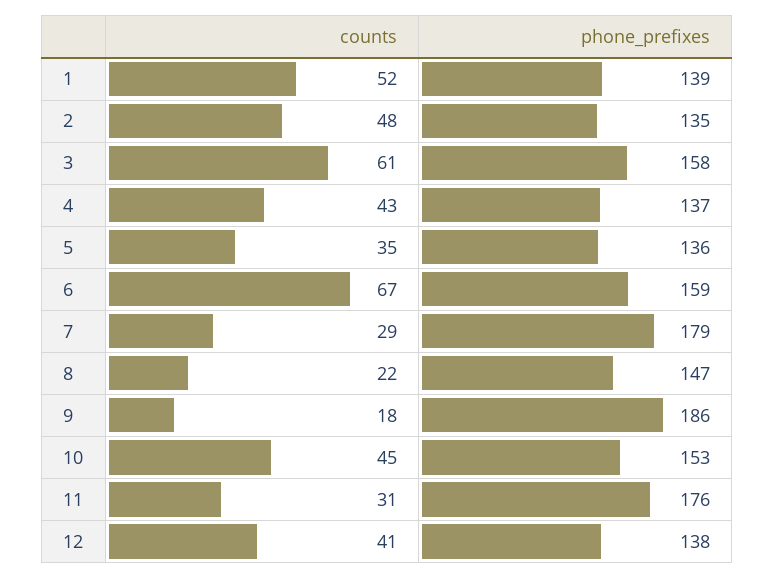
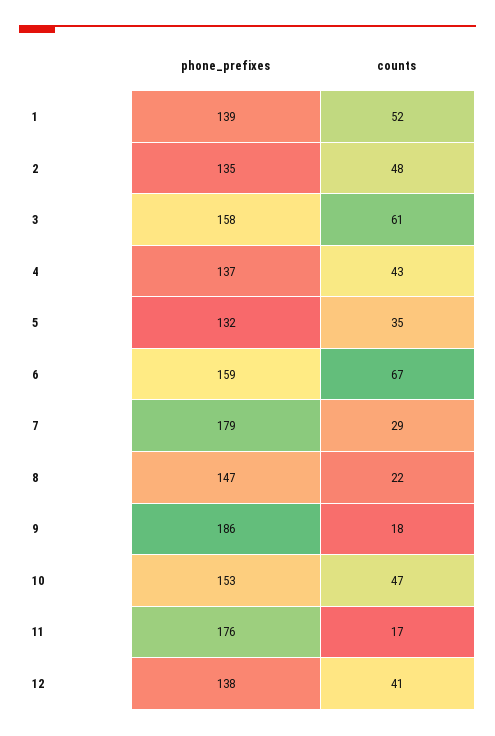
phone_prefixes, 5: 136 -> 132
counts, 10: 45 -> 47
counts, 11: 31 -> 17

